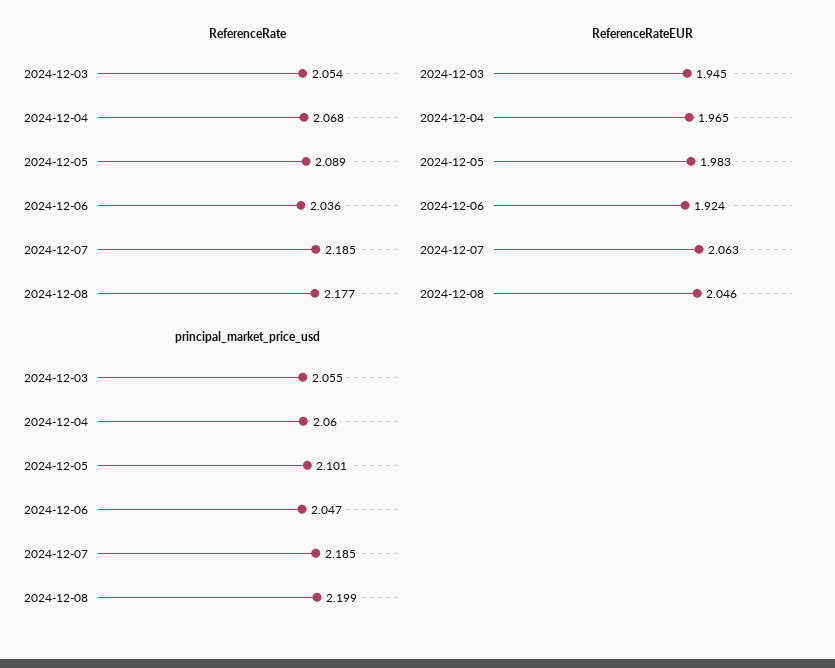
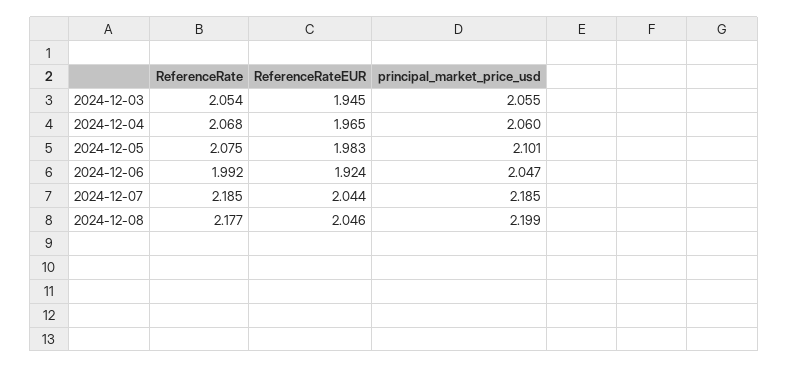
ReferenceRate, 2024-12-05: 2.089 -> 2.075
ReferenceRate, 2024-12-06: 2.036 -> 1.992
ReferenceRateEUR, 2024-12-07: 2.063 -> 2.044

